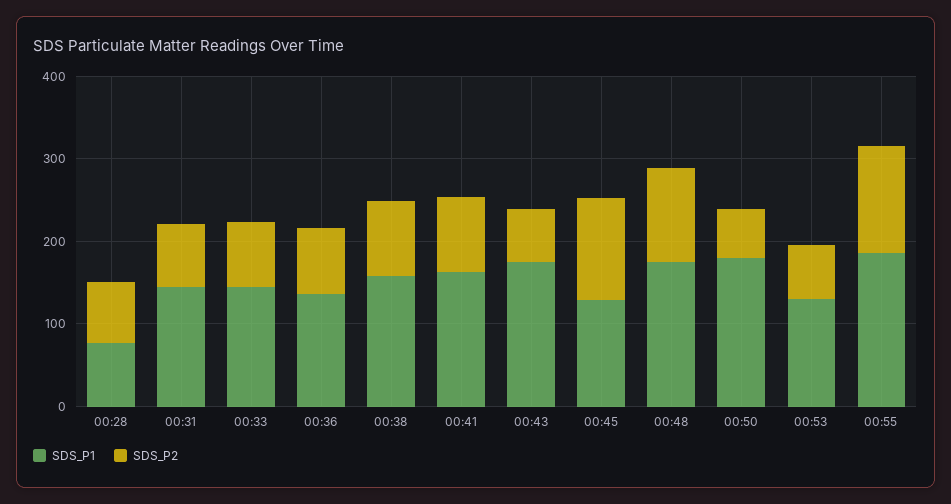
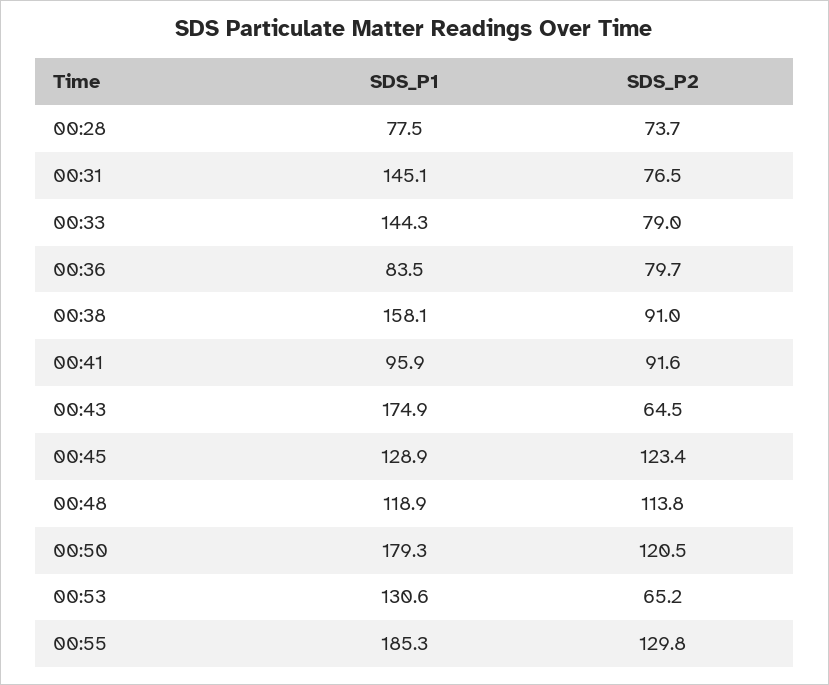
SDS_P1, 00:36: 140 -> 83.5
SDS_P1, 00:41: 160 -> 95.9
SDS_P1, 00:48: 180 -> 118.9
SDS_P2, 00:50: 60 -> 120.5

